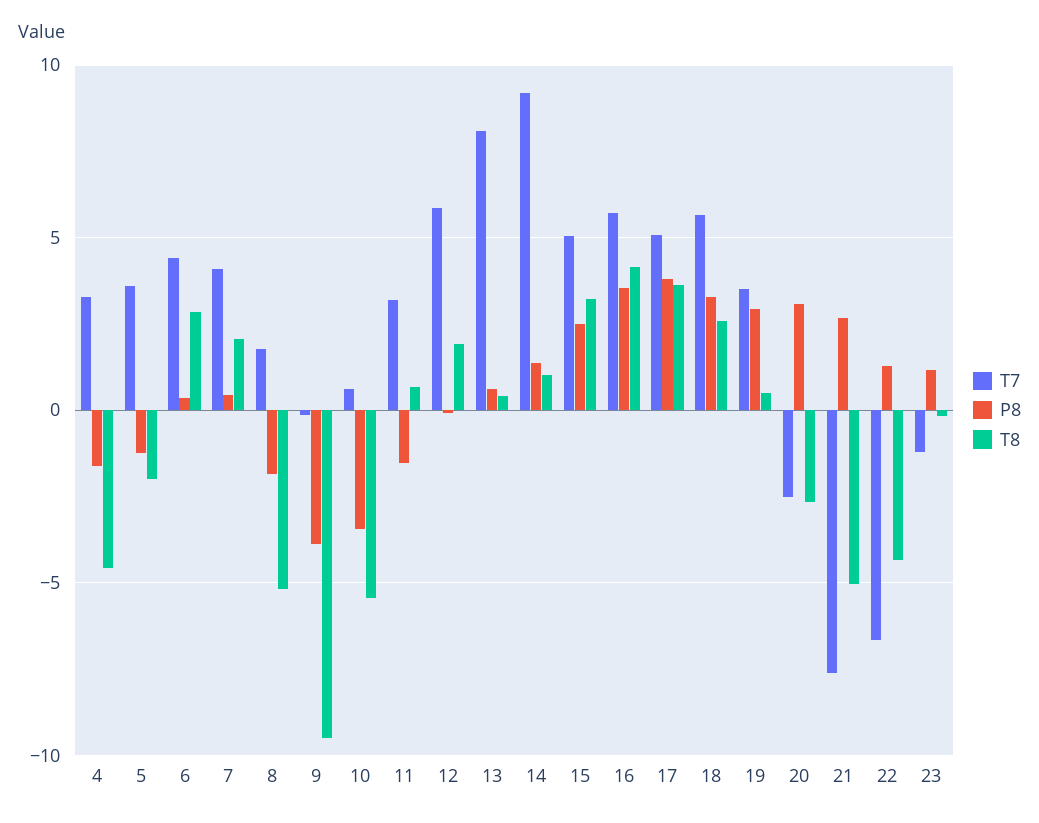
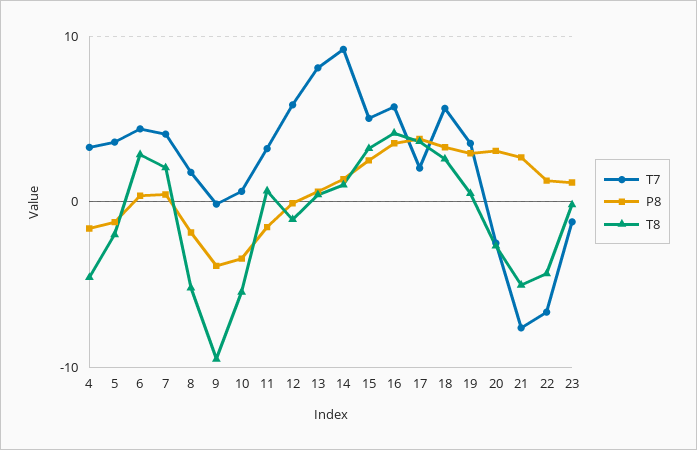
T8, 12: 2 -> -1
T7, 17: 5 -> 2

